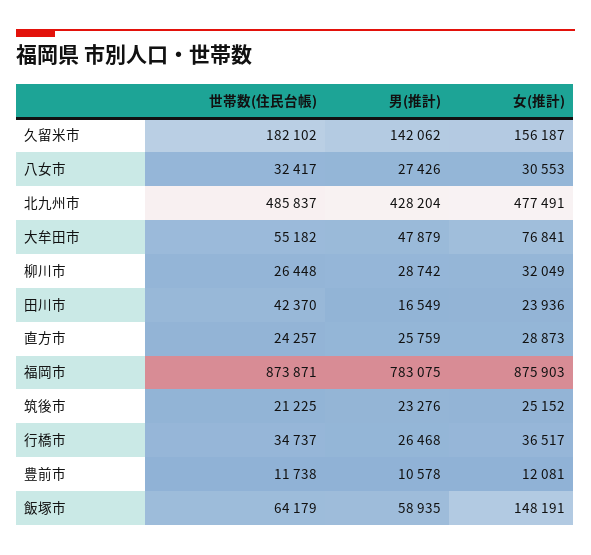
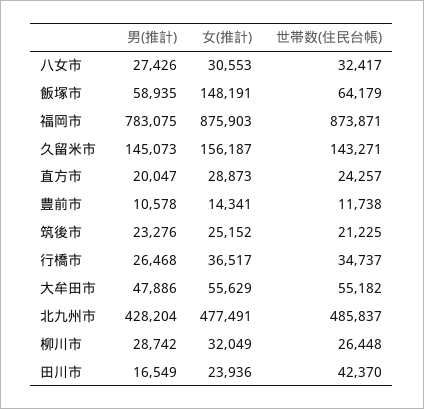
世帯数(住民台帳), 久留米市: 182102 -> 143271
男(推計), 久留米市: 142062 -> 145073
男(推計), 大牟田市: 47879 -> 47886
女(推計), 大牟田市: 76841 -> 55629
男(推計), 直方市: 25759 -> 20047
女(推計), 豊前市: 12081 -> 14341

